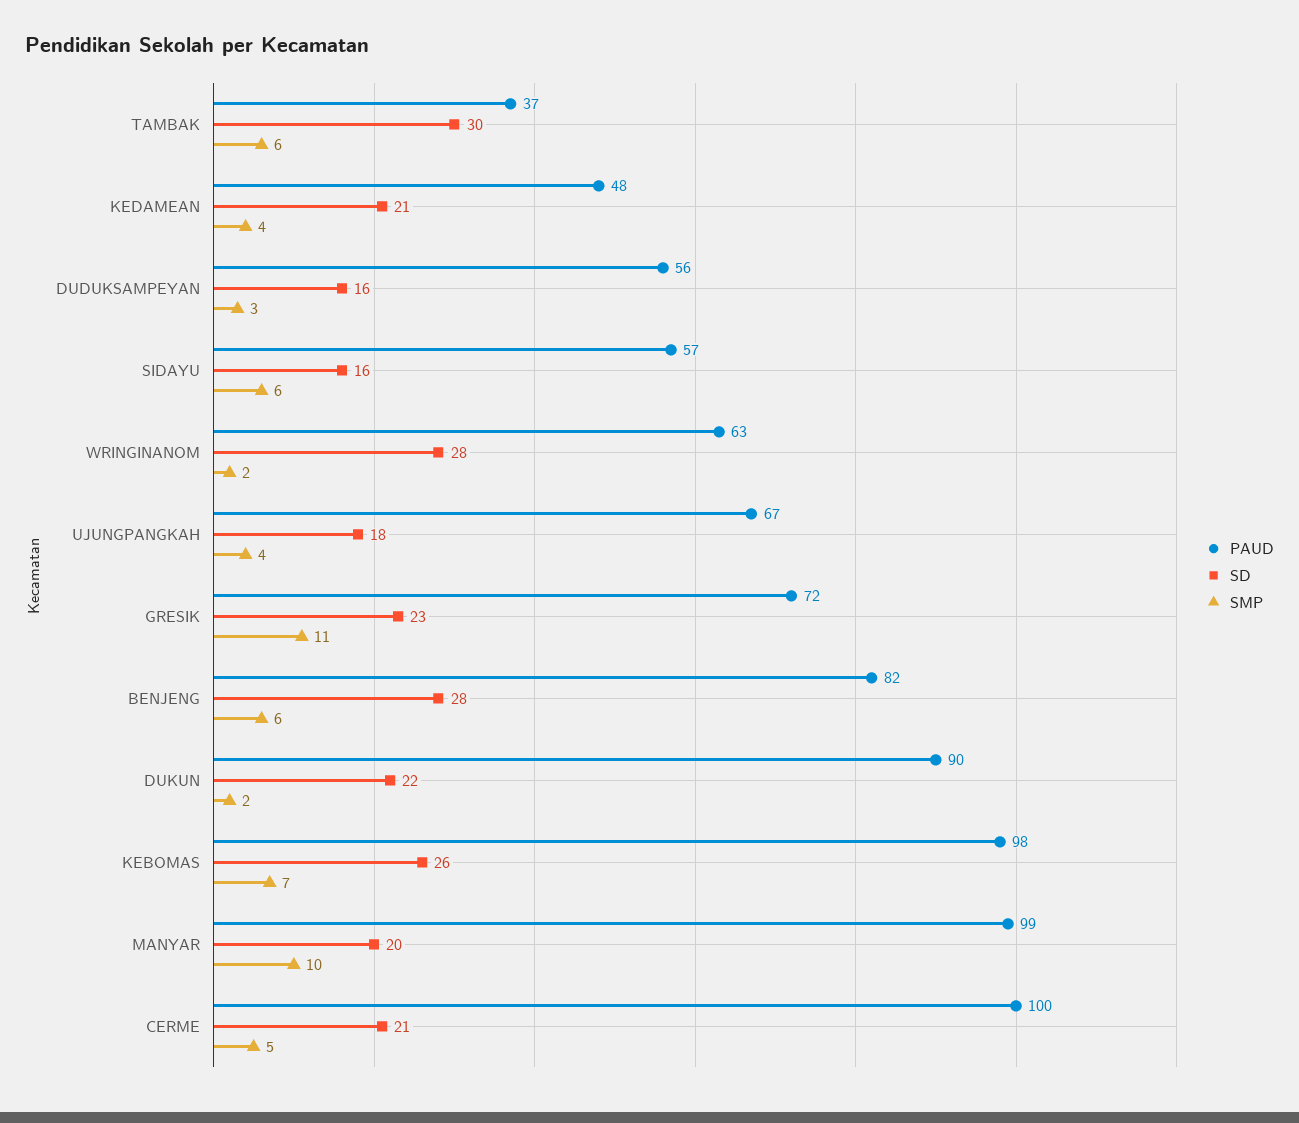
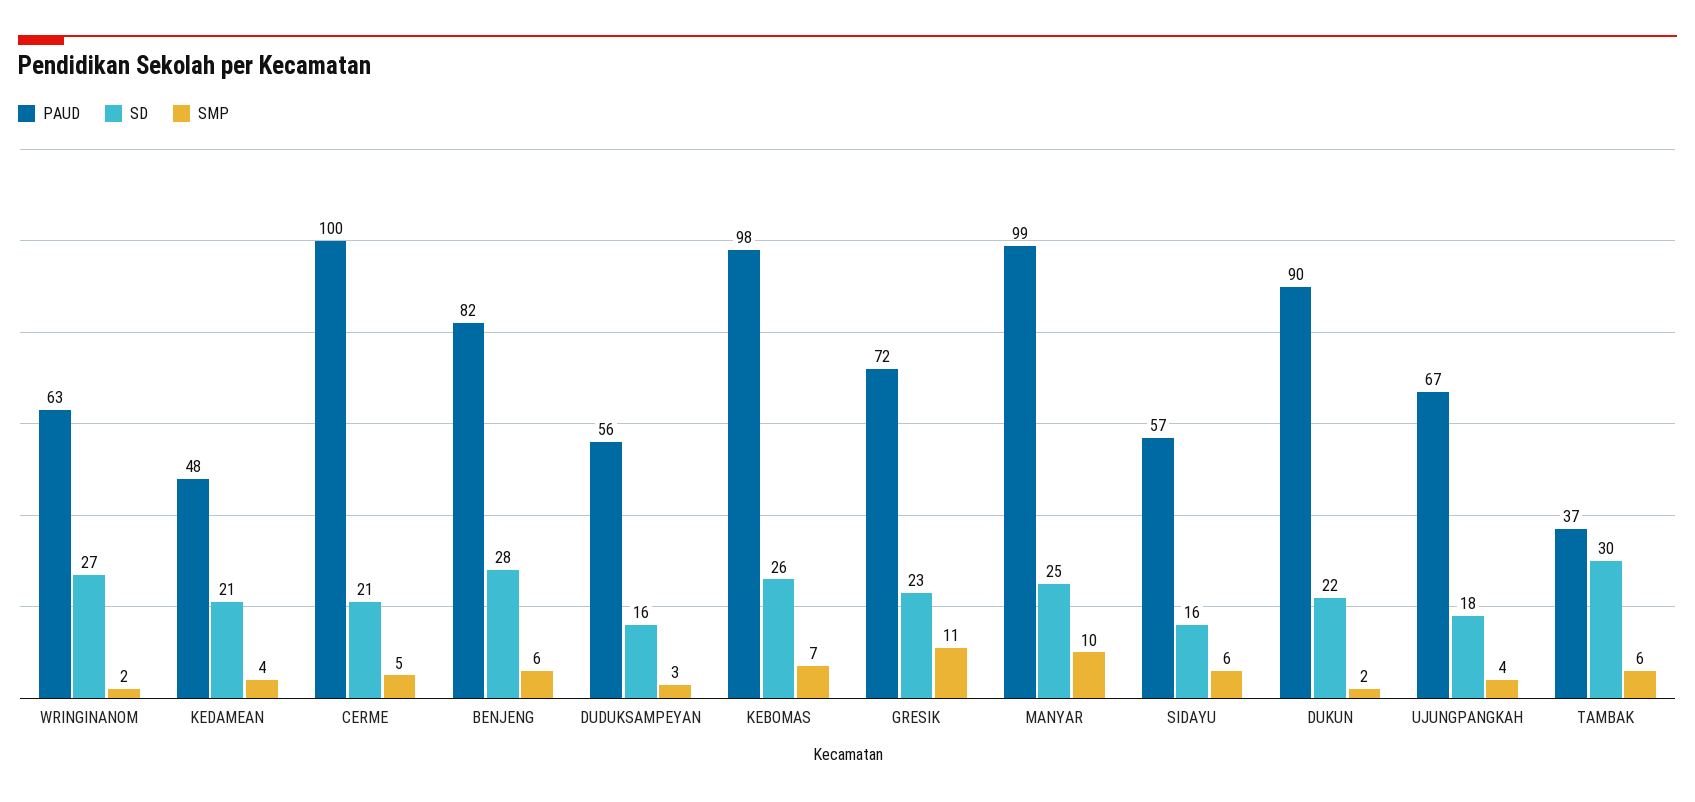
SD, WRINGINANOM: 28 -> 27
SD, MANYAR: 20 -> 25

